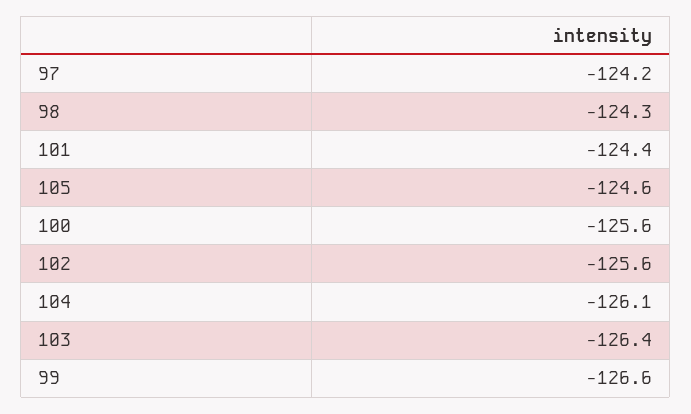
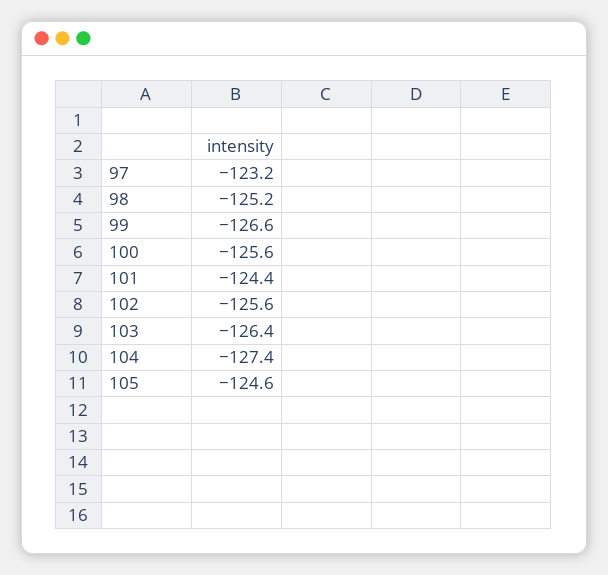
97: -124.2 -> -123.2
98: -124.3 -> -125.2
104: -126.1 -> -127.4

